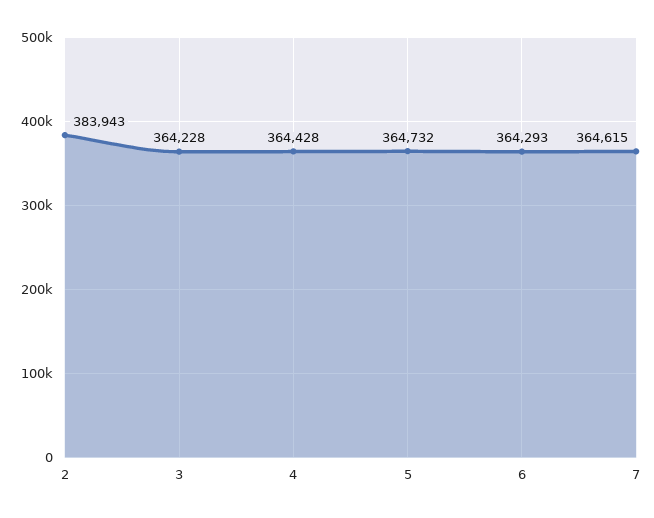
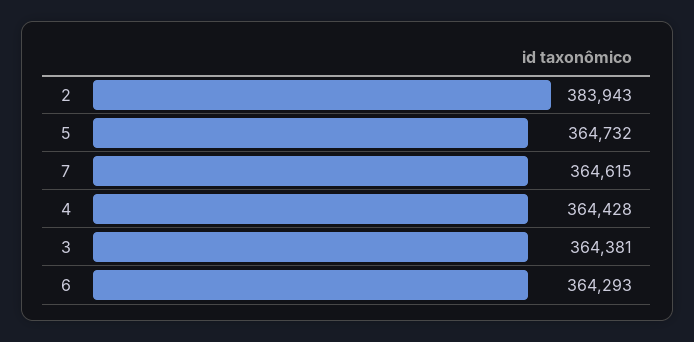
3: 364228 -> 364381

